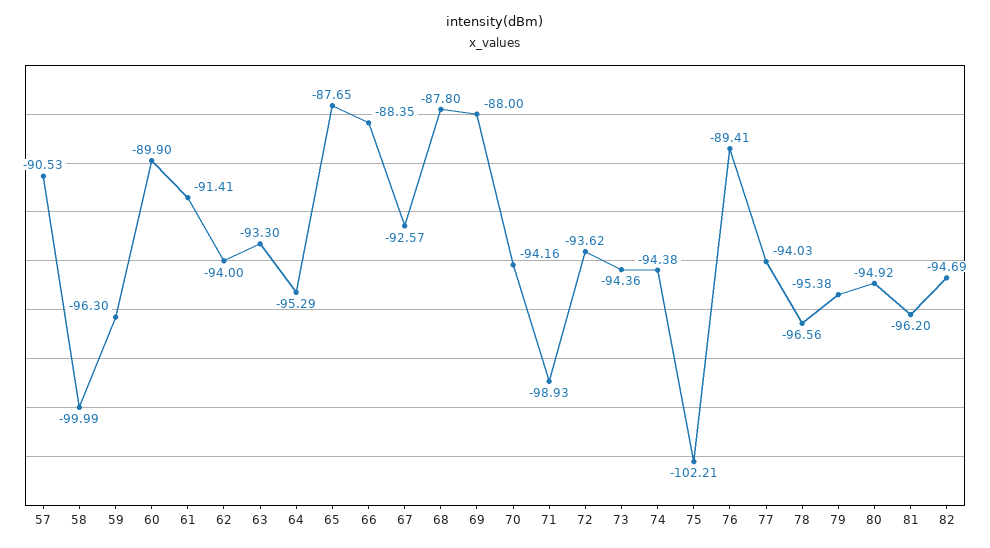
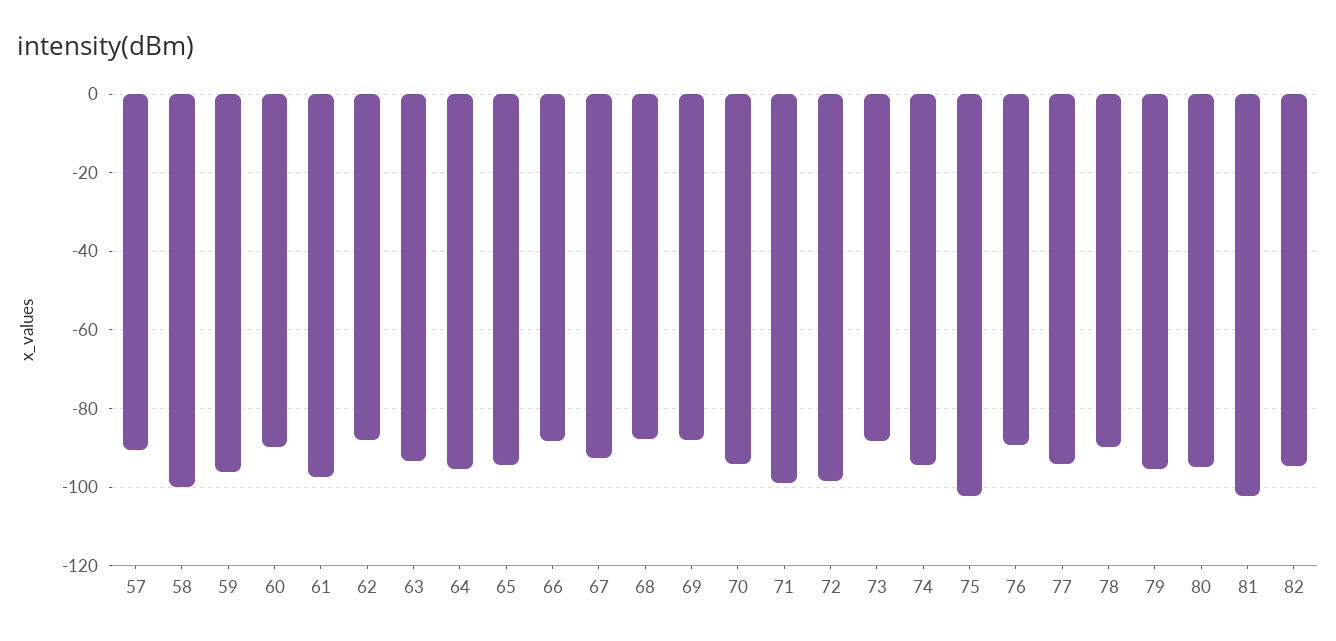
61: -91.41 -> -98
62: -94 -> -88
65: -87.65 -> -94
72: -93.62 -> -98
73: -94.36 -> -88
78: -96.56 -> -90
81: -96.2 -> -102

